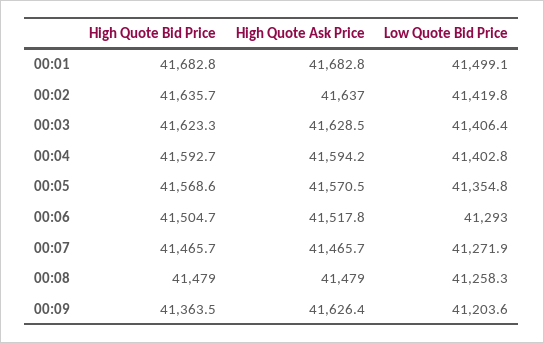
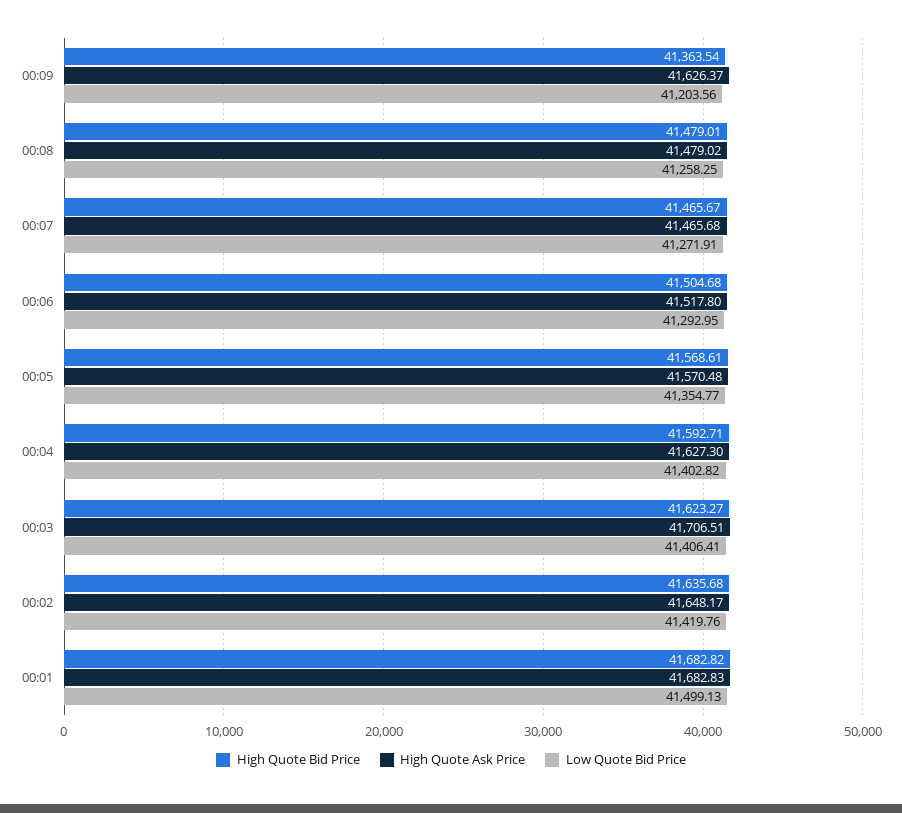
High Quote Ask Price, 00:02: 41637 -> 41648.17
High Quote Ask Price, 00:03: 41628.5 -> 41706.51
High Quote Ask Price, 00:04: 41594.2 -> 41627.3

